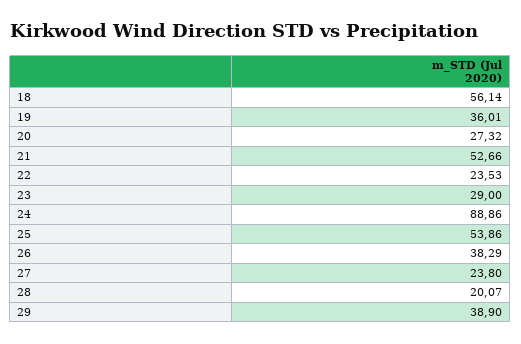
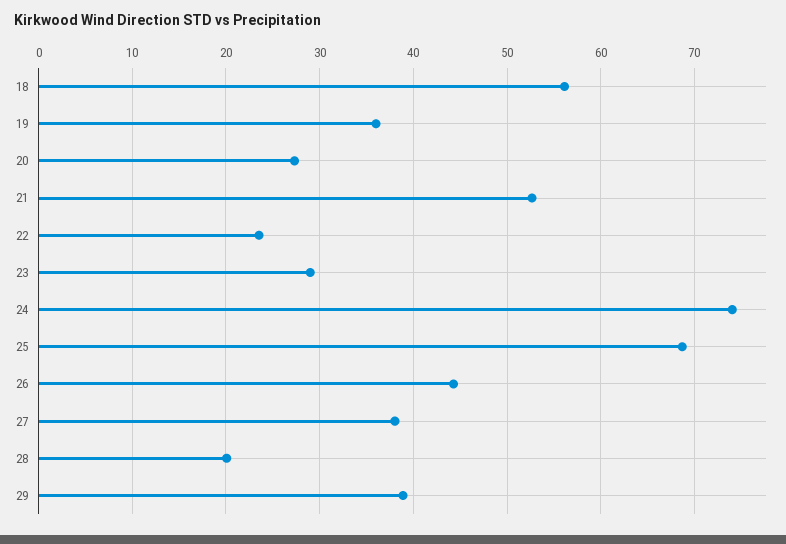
24: 88.86 -> 74
25: 53.86 -> 69
26: 38.29 -> 44
27: 23.8 -> 38

